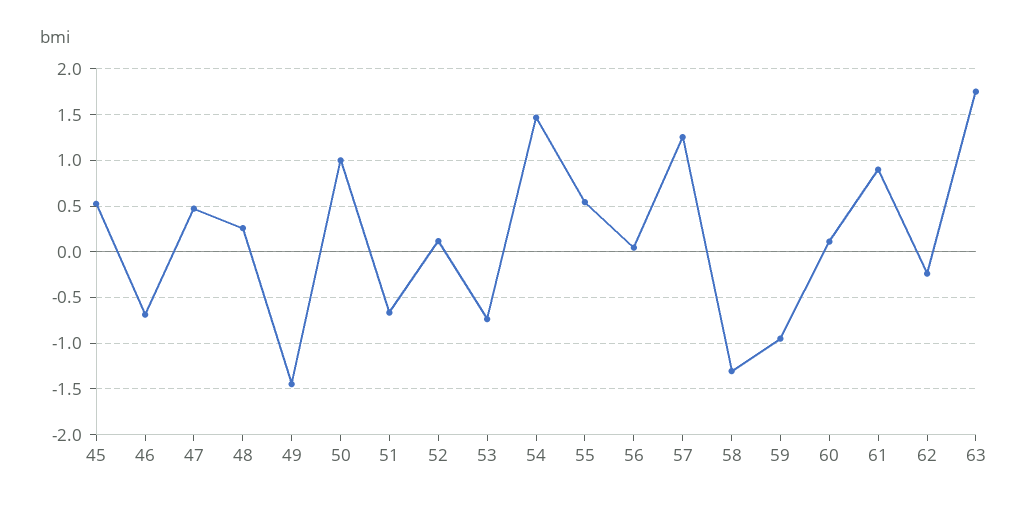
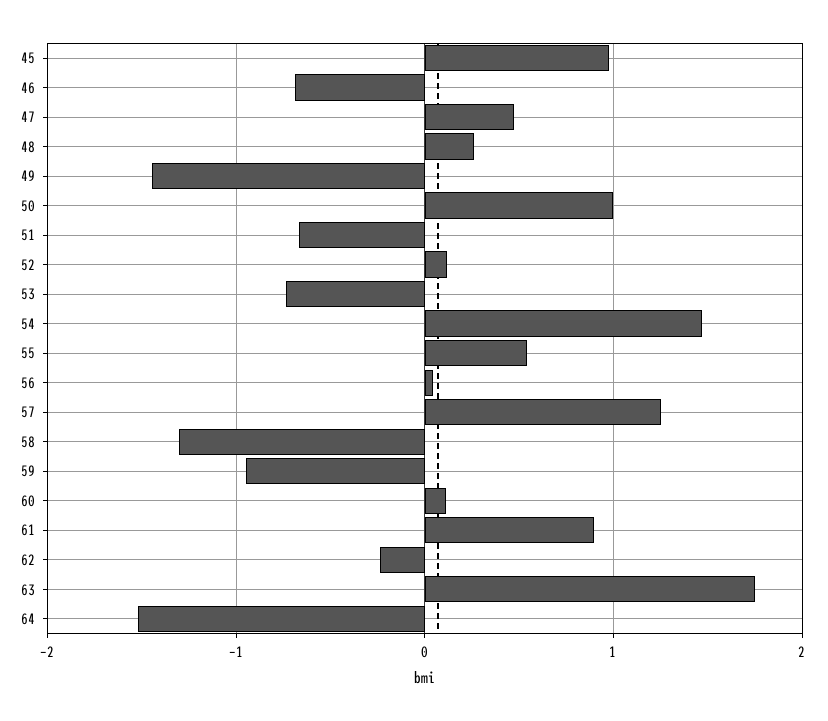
45: 0.5 -> 1
64: none -> -1.5

